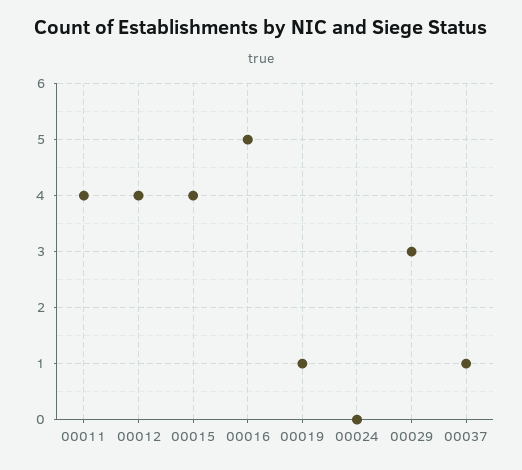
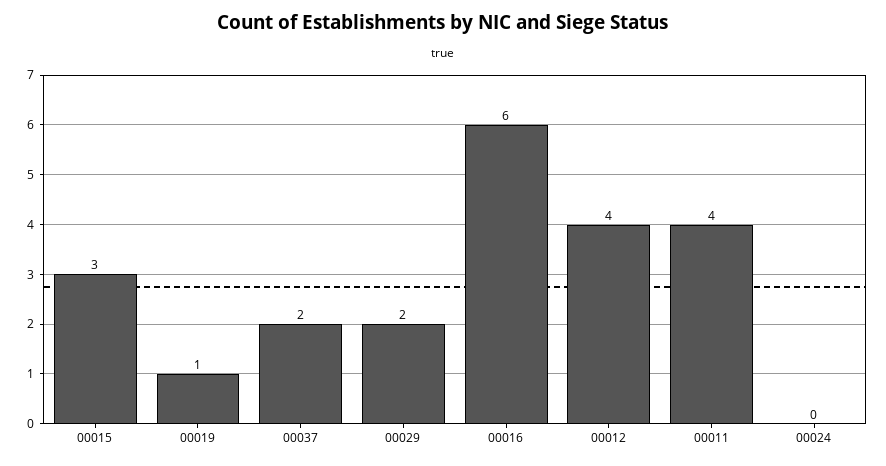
00015: 4 -> 3
00016: 5 -> 6
00029: 3 -> 2
00037: 1 -> 2

